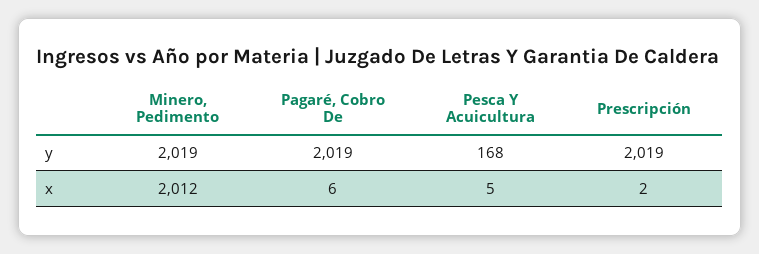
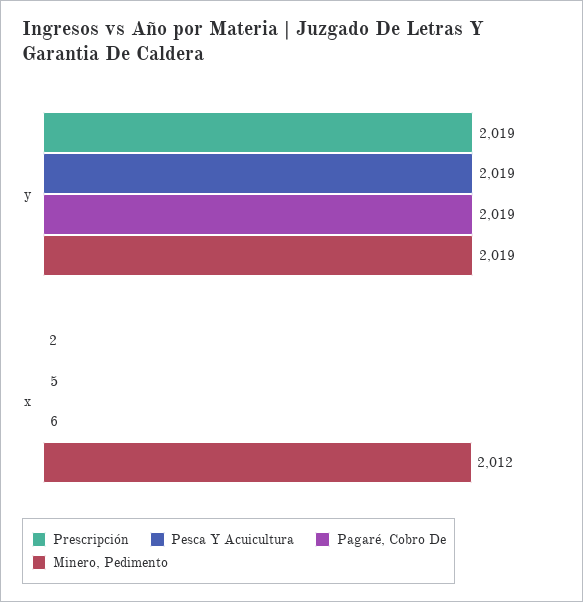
Pesca Y Acuicultura, y: 168 -> 2019

